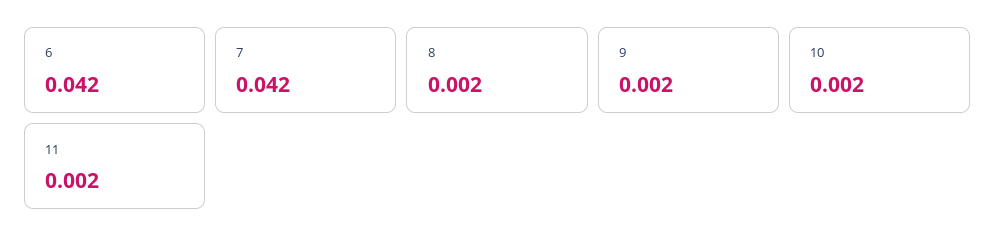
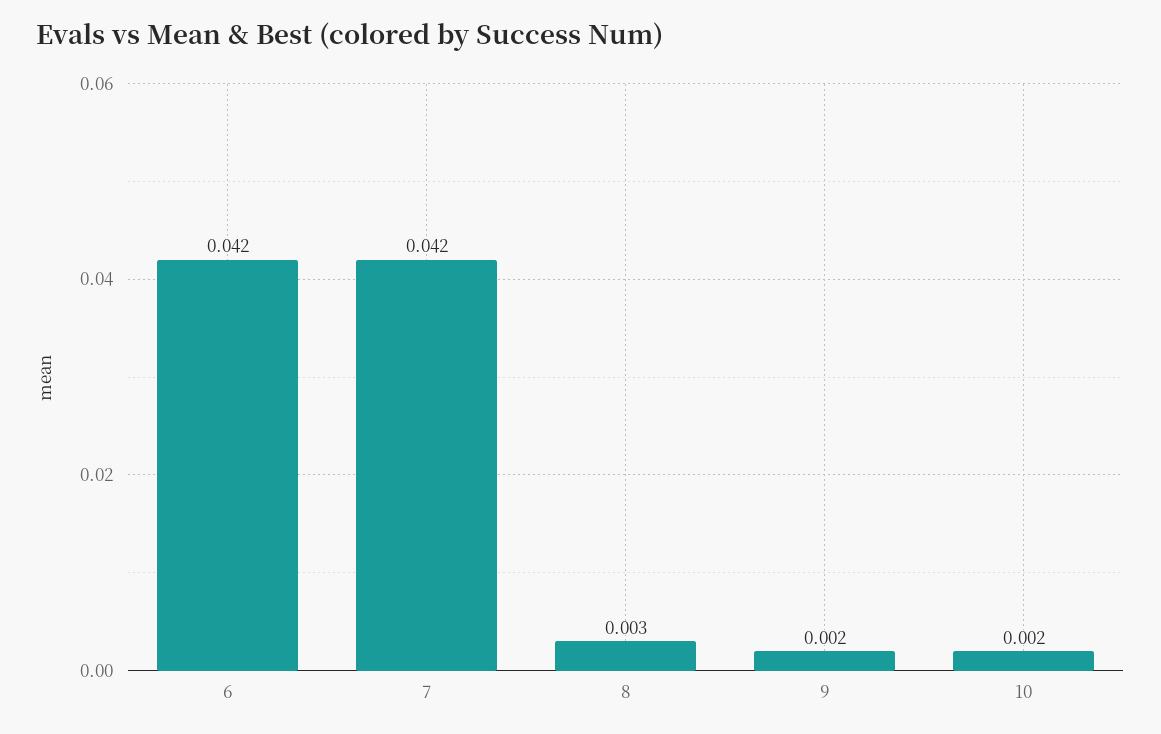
8: 0.002 -> 0.003
11: 0.002 -> none

